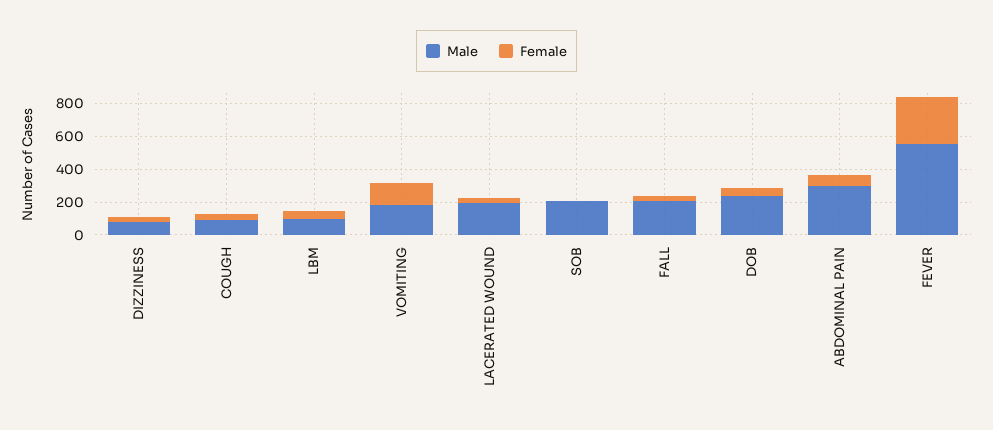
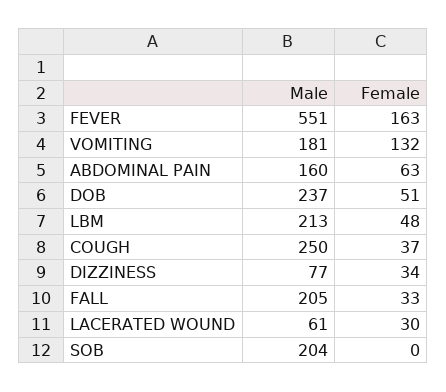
Male, COUGH: 100 -> 250
Male, LBM: 100 -> 213
Male, LACERATED WOUND: 200 -> 61
Male, ABDOMINAL PAIN: 300 -> 160
Female, FEVER: 300 -> 163

